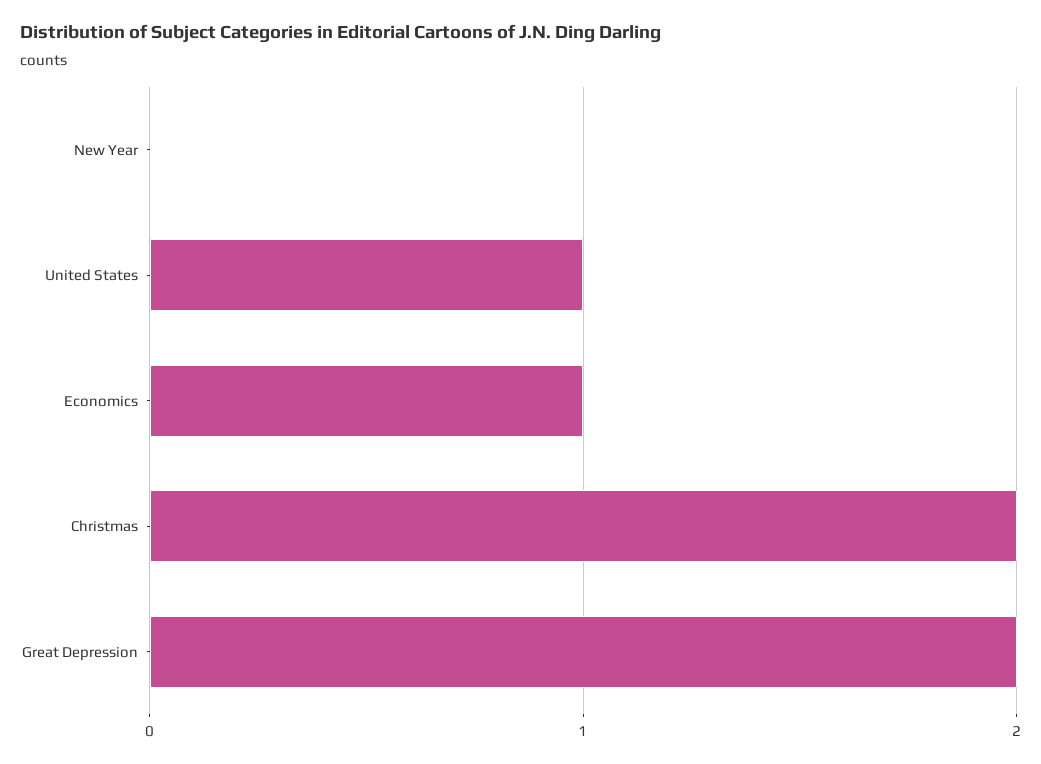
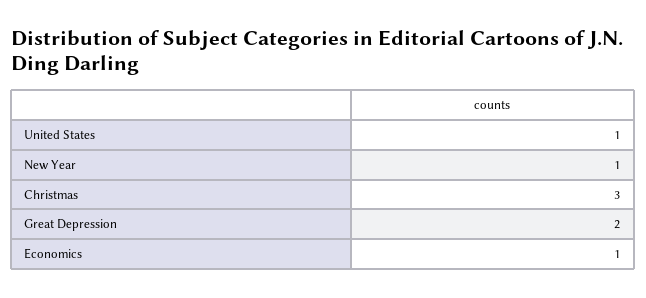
New Year: 0 -> 1
Christmas: 2 -> 3

